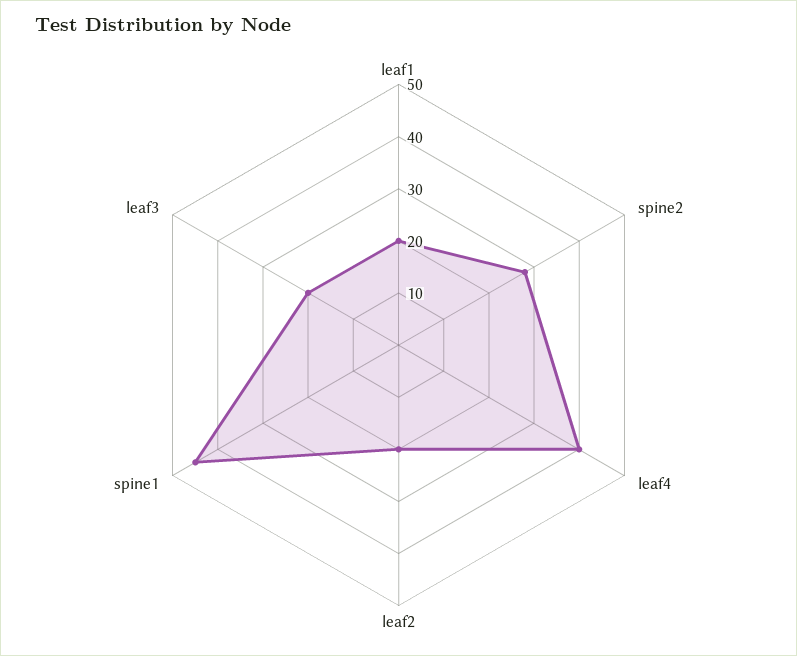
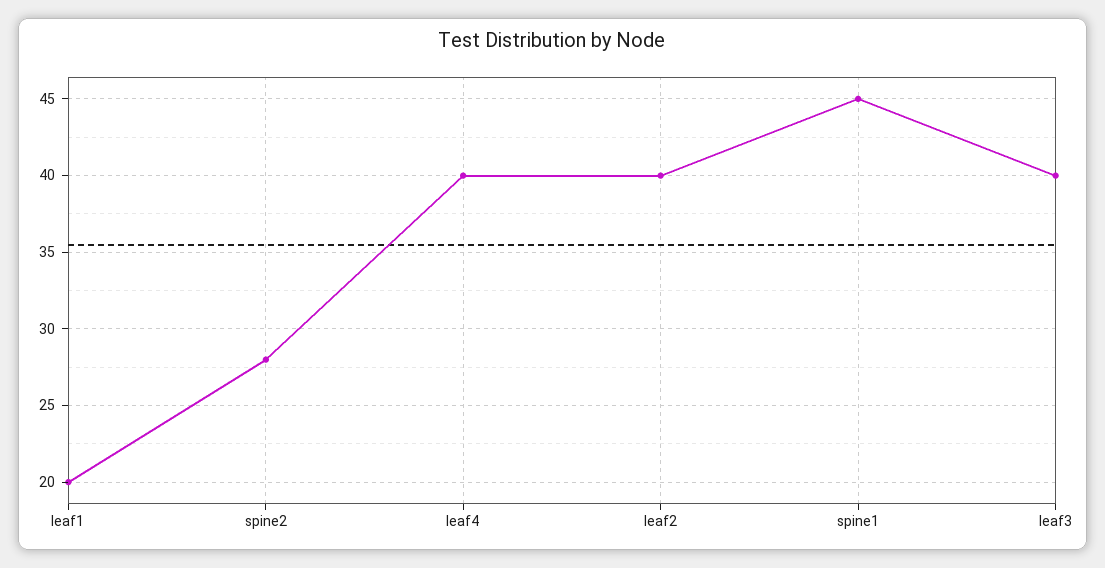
leaf2: 20 -> 40
leaf3: 20 -> 40

